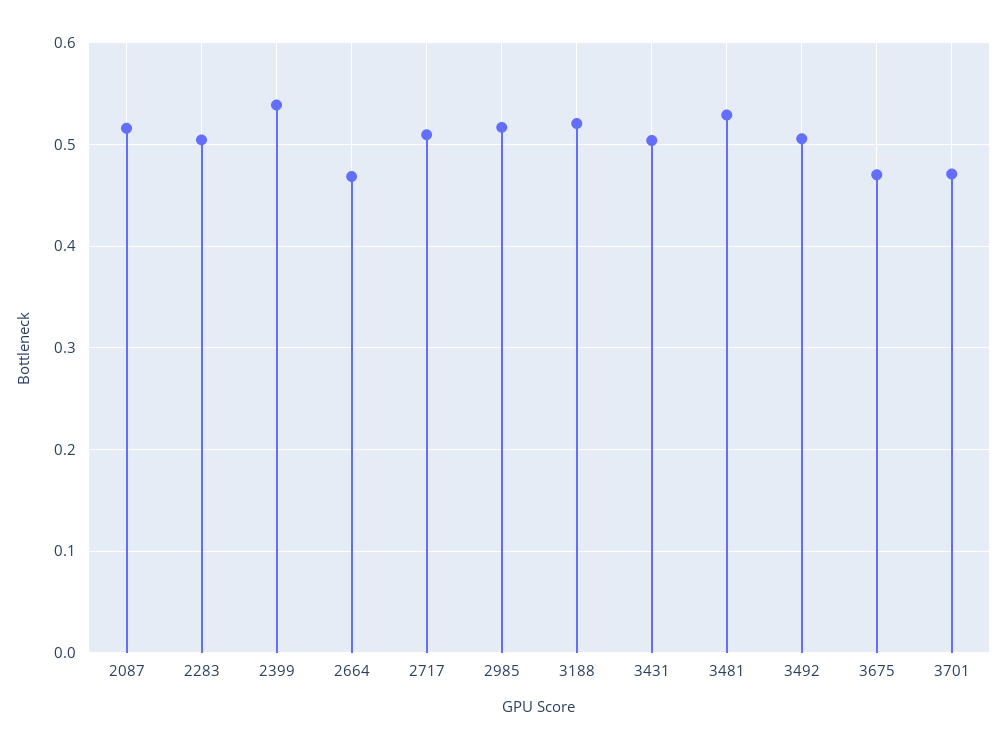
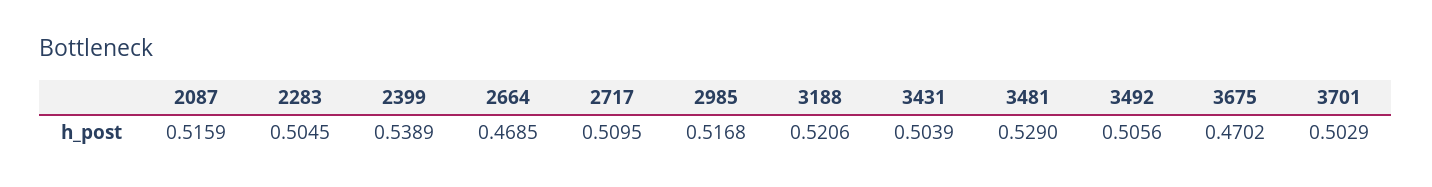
3701: 0.47 -> 0.5029

